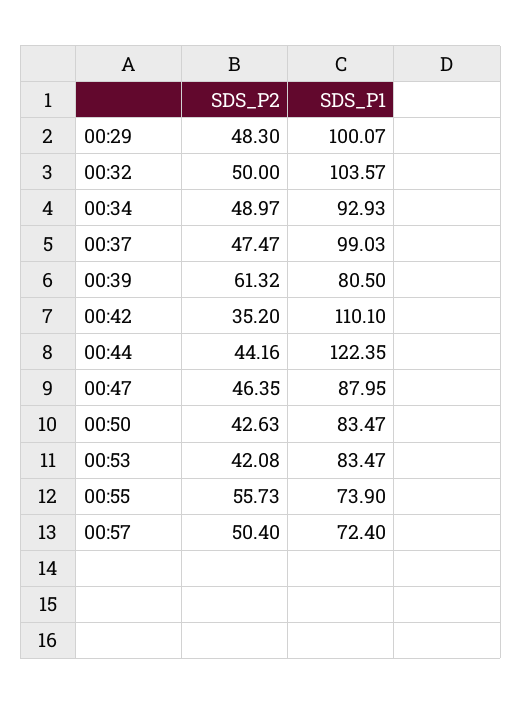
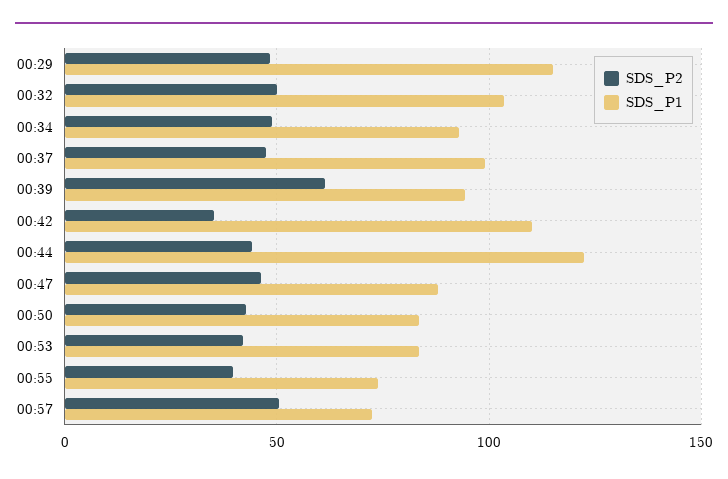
SDS_P1, 00:29: 100.07 -> 115
SDS_P1, 00:39: 80.5 -> 95
SDS_P2, 00:55: 55.73 -> 40

